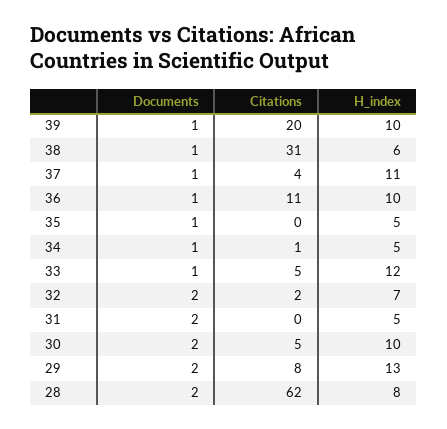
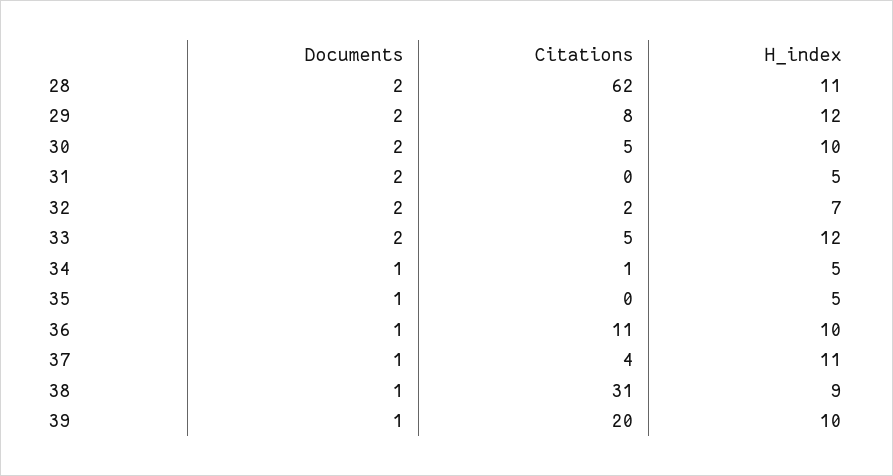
H_index, 38: 6 -> 9
Documents, 33: 1 -> 2
H_index, 29: 13 -> 12
H_index, 28: 8 -> 11

